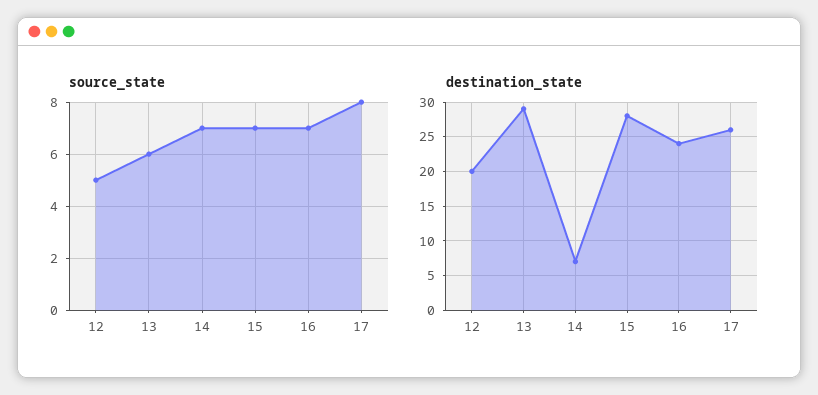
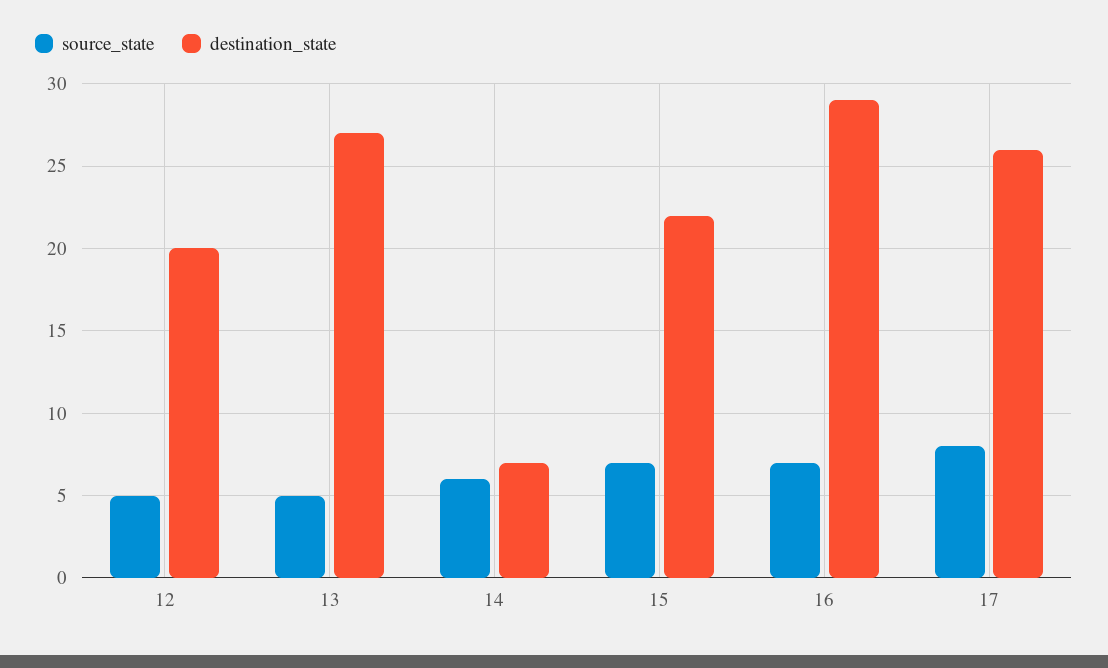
source_state, 13: 6 -> 5
source_state, 14: 7 -> 6
destination_state, 13: 29 -> 27
destination_state, 15: 28 -> 22
destination_state, 16: 24 -> 29

